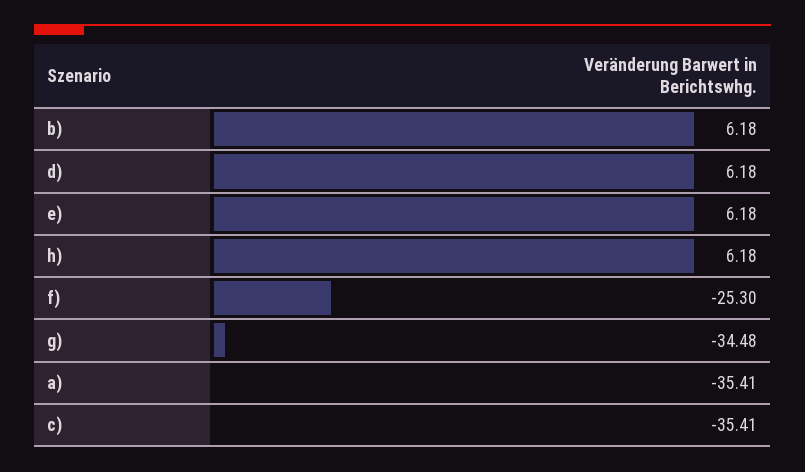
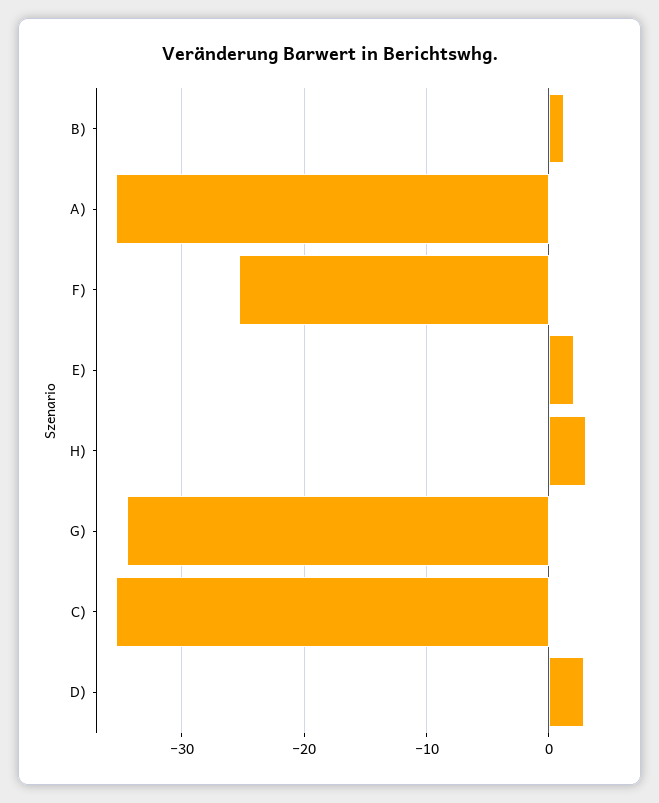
b): 6.18 -> 1
d): 6.18 -> 3
e): 6.18 -> 2
h): 6.18 -> 3

